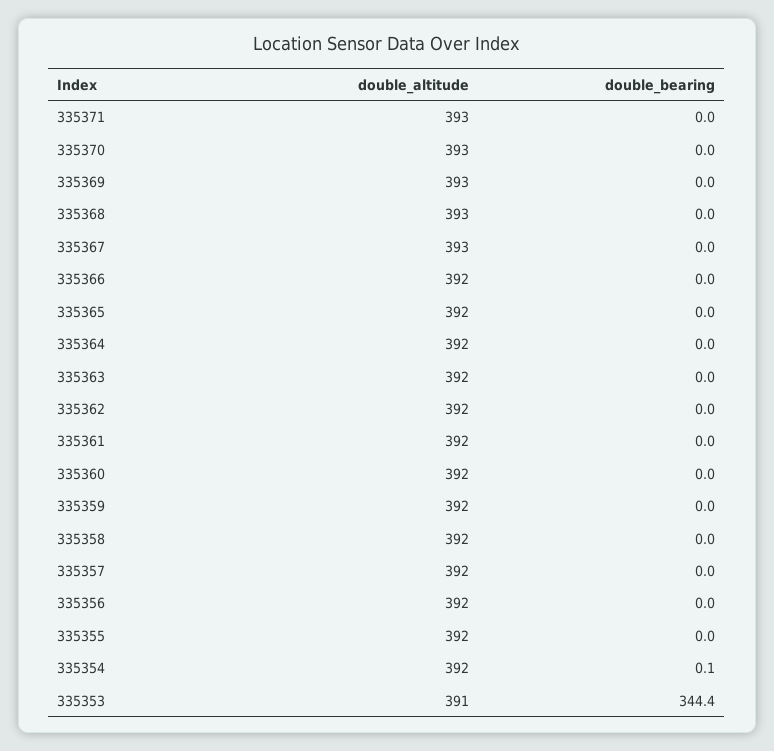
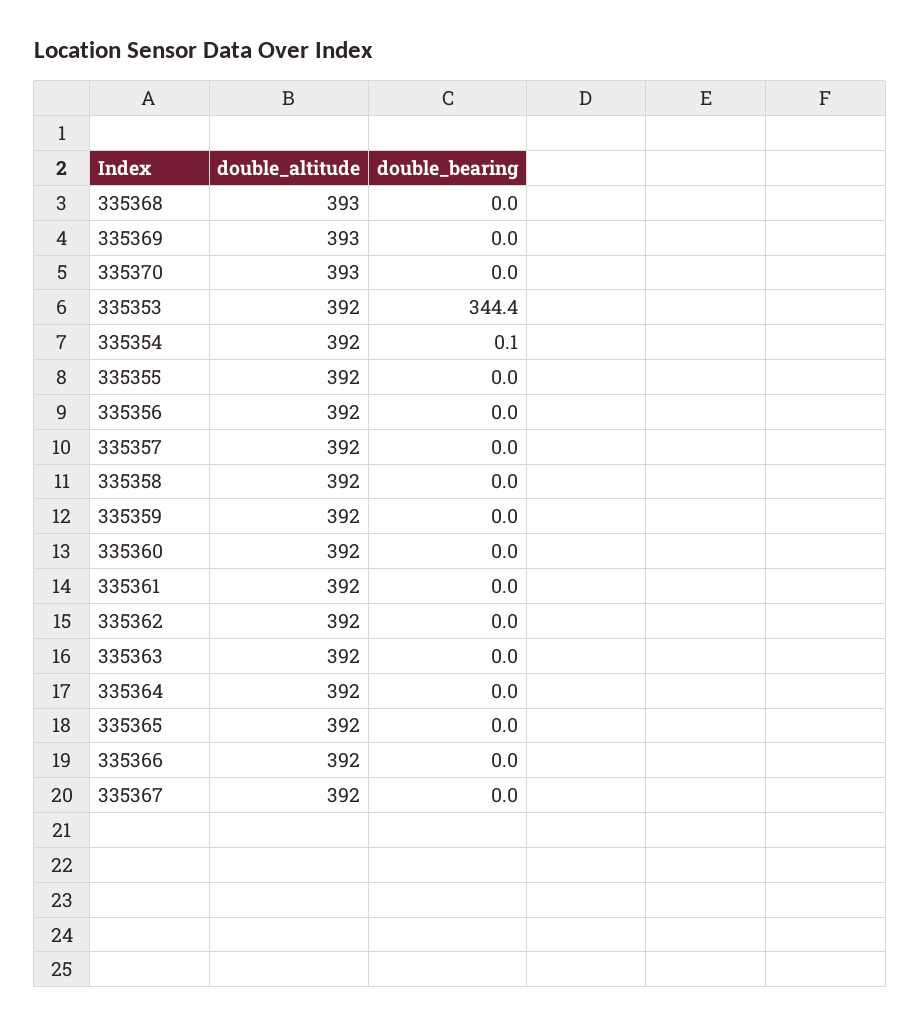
double_altitude, 335371: 393 -> none
double_bearing, 335371: 0 -> none
double_altitude, 335367: 393 -> 392
double_altitude, 335353: 391 -> 392

